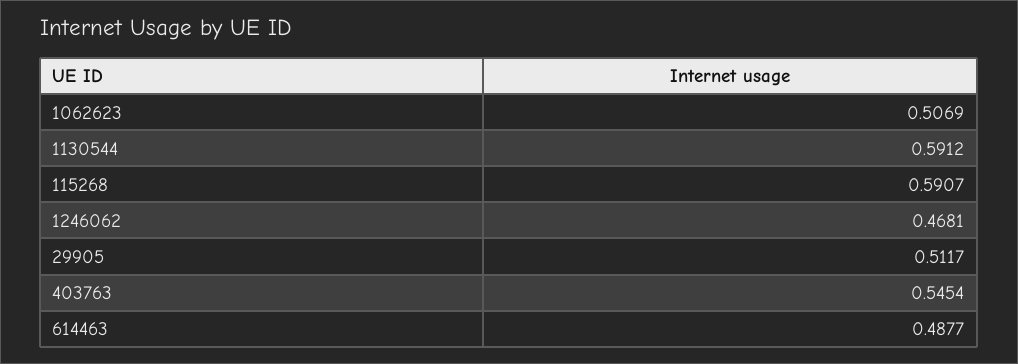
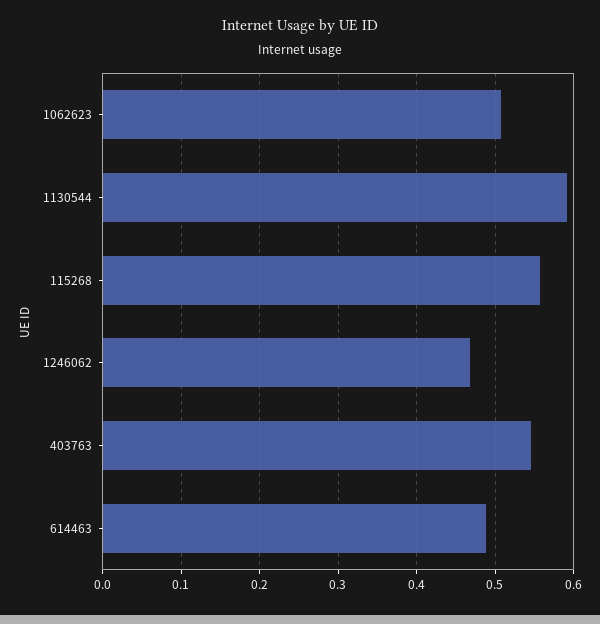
115268: 0.5907 -> 0.56
29905: 0.5117 -> none

